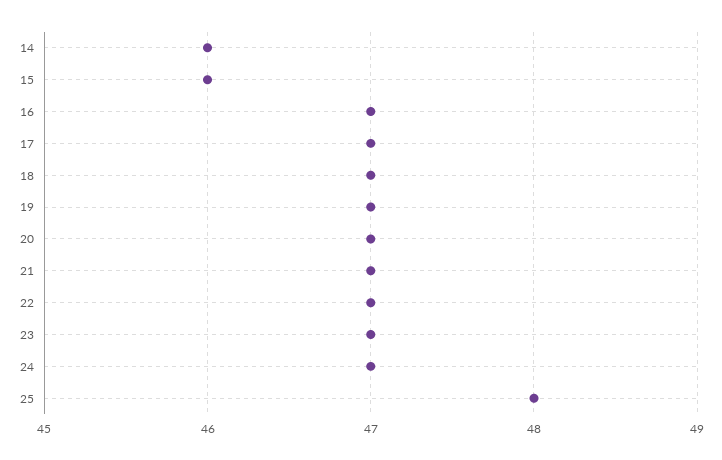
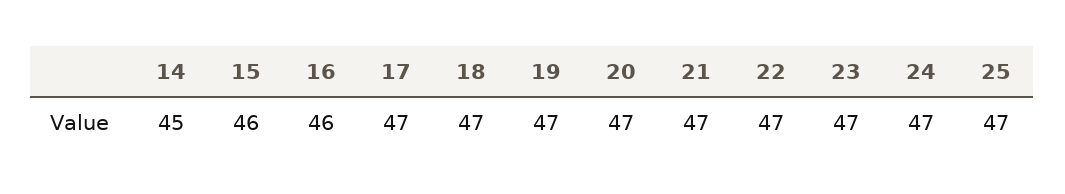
14: 46 -> 45
16: 47 -> 46
25: 48 -> 47

